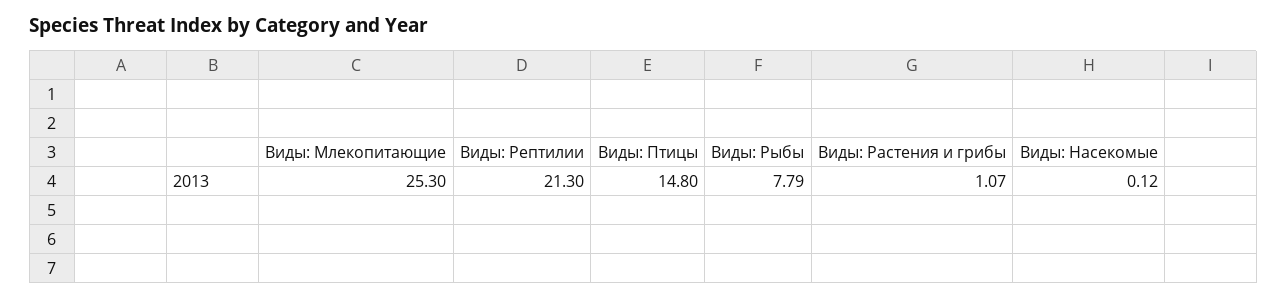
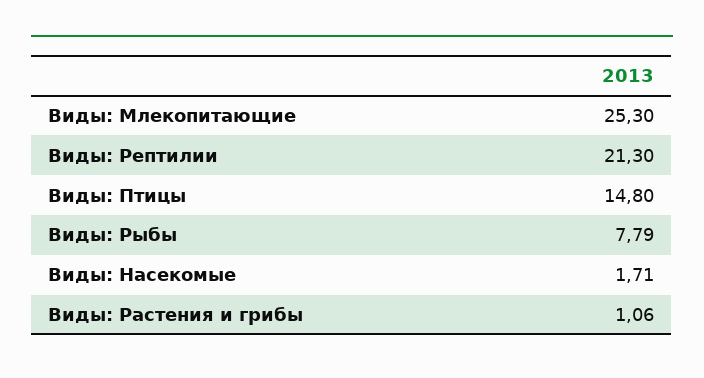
Виды: Растения и грибы: 1.07 -> 1.06
Виды: Насекомые: 0.12 -> 1.71

